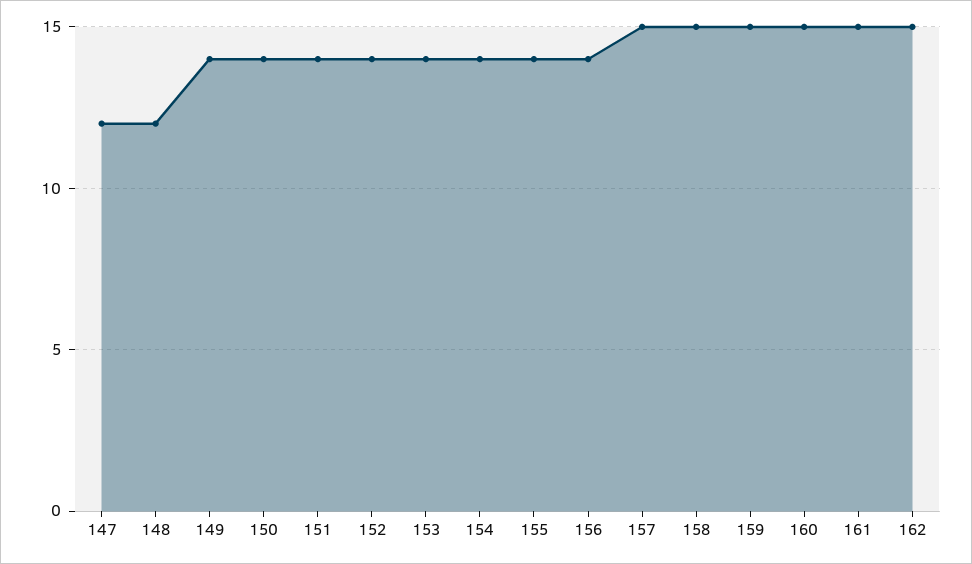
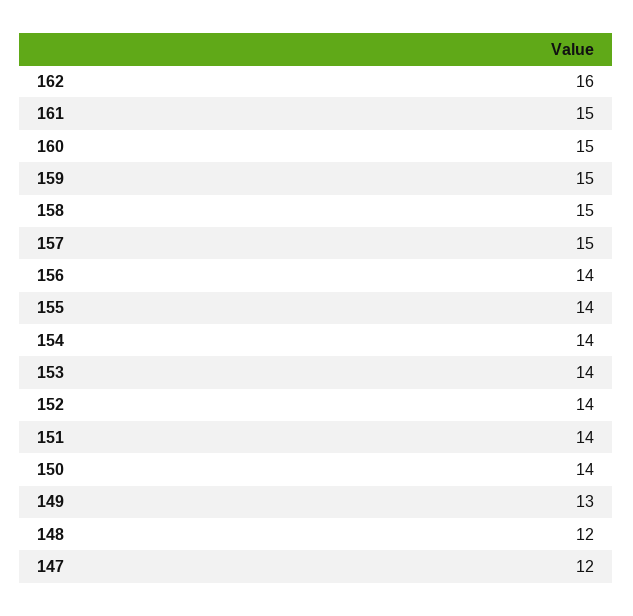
149: 14 -> 13
162: 15 -> 16

